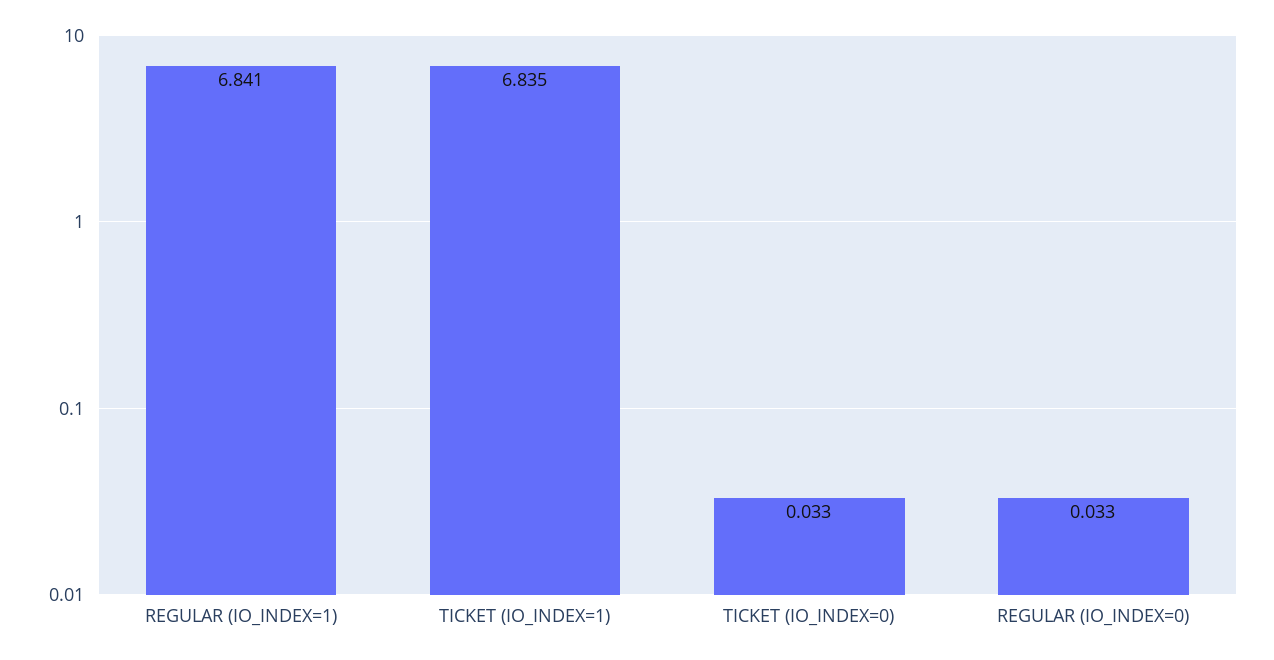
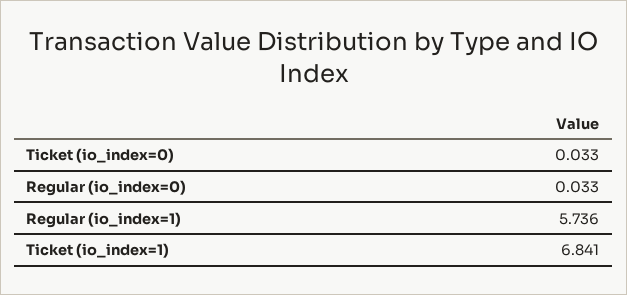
REGULAR (IO_INDEX=1): 6.841 -> 5.736
TICKET (IO_INDEX=1): 6.835 -> 6.841

